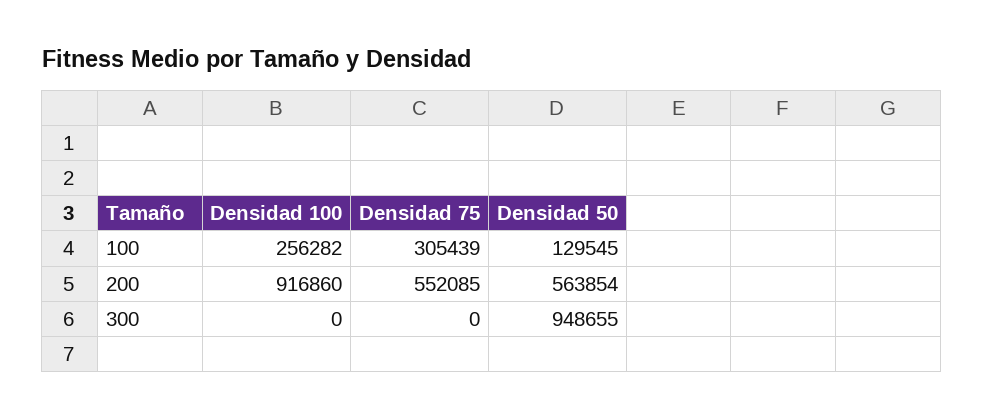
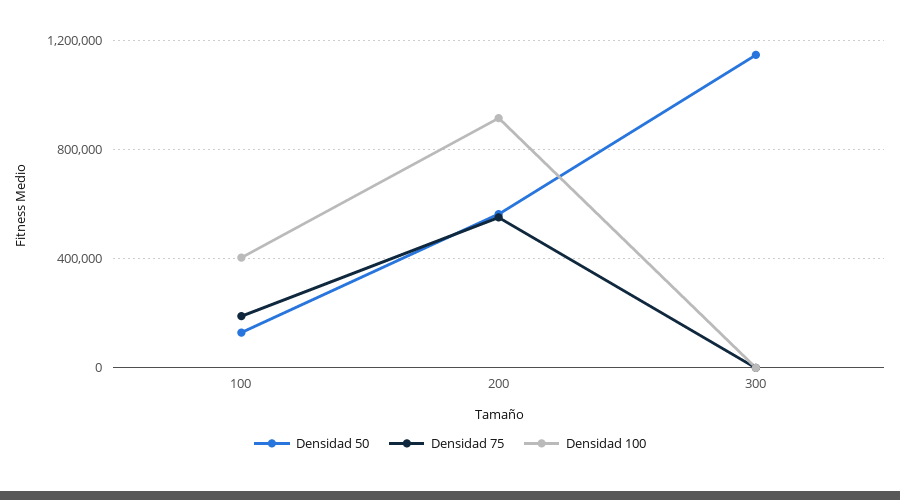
Densidad 100, 100: 256282 -> 400000
Densidad 75, 100: 305439 -> 200000
Densidad 50, 300: 948655 -> 1150000

